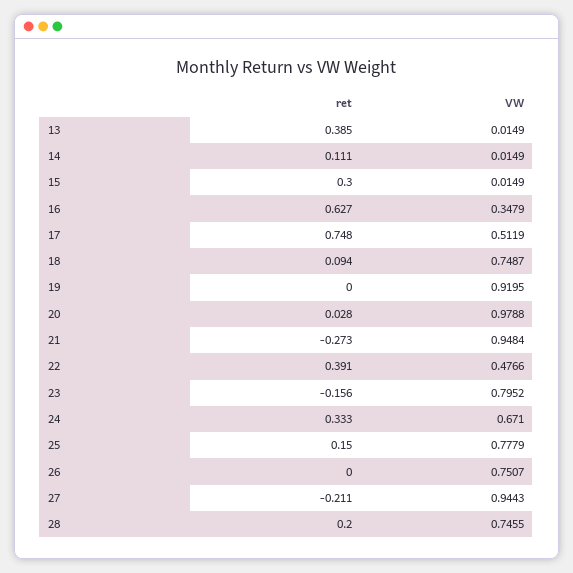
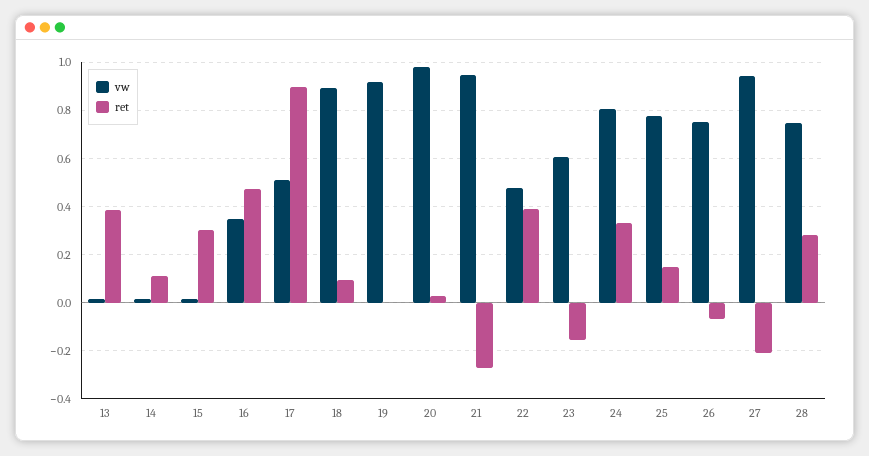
ret, 16: 0.627 -> 0.475
ret, 17: 0.748 -> 0.9
VW, 18: 0.7487 -> 0.9
VW, 23: 0.7952 -> 0.6
VW, 24: 0.671 -> 0.8
ret, 26: 0 -> -0.075
ret, 28: 0.2 -> 0.275

